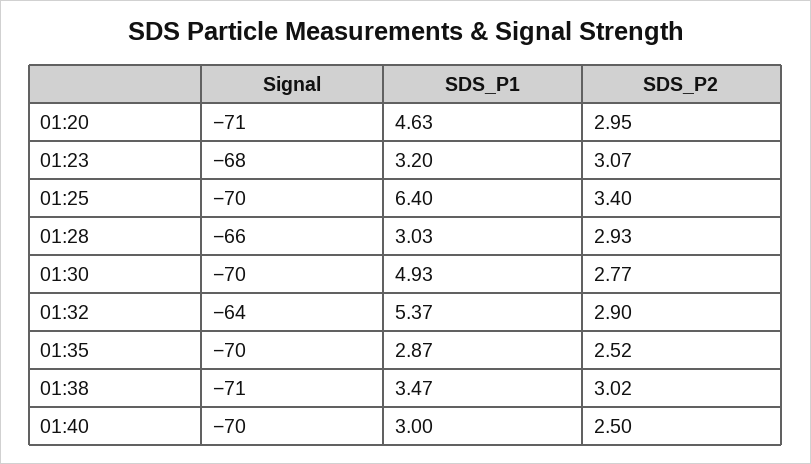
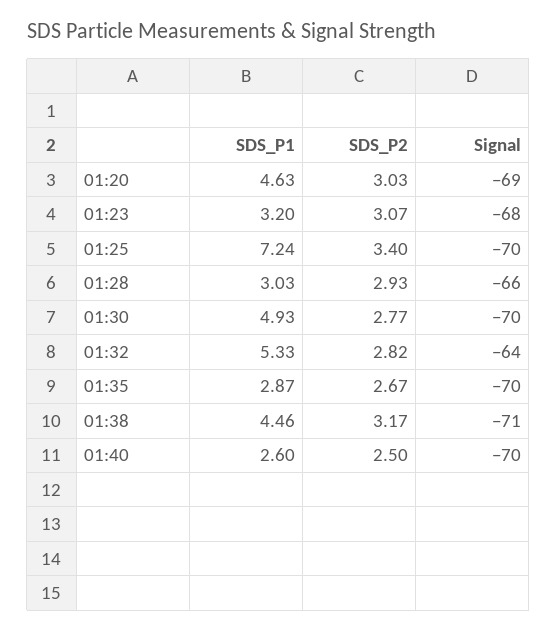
Signal, 01:20: -71 -> -69
SDS_P2, 01:20: 2.95 -> 3.03
SDS_P1, 01:25: 6.4 -> 7.24
SDS_P1, 01:32: 5.37 -> 5.33
SDS_P2, 01:32: 2.9 -> 2.82
SDS_P2, 01:35: 2.52 -> 2.67
SDS_P1, 01:38: 3.47 -> 4.46
SDS_P2, 01:38: 3.02 -> 3.17
SDS_P1, 01:40: 3 -> 2.6

